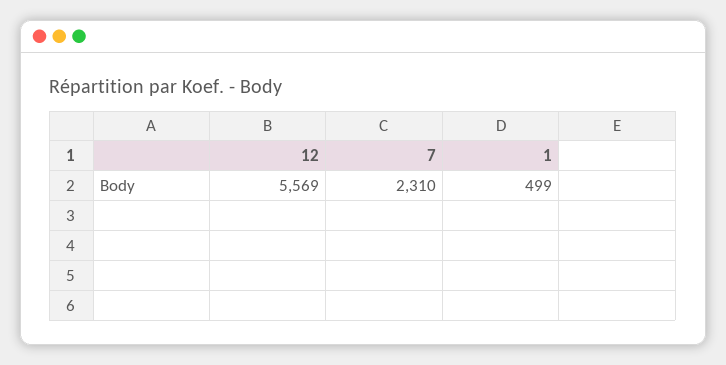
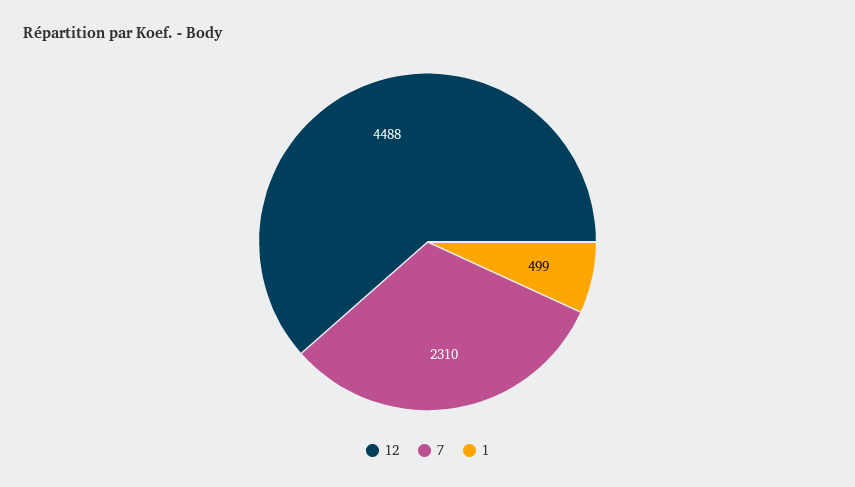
12: 5569 -> 4488

